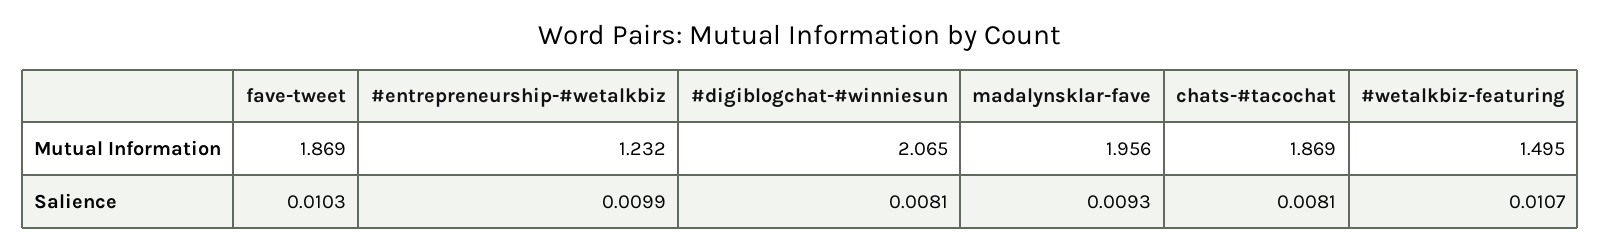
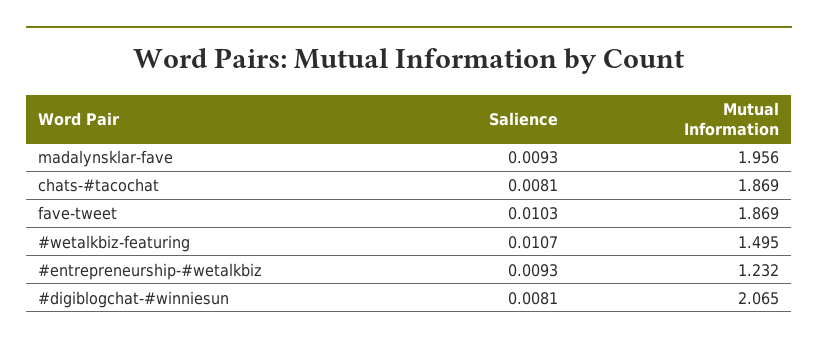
#entrepreneurship-#wetalkbiz, Salience: 0.0099 -> 0.0093

